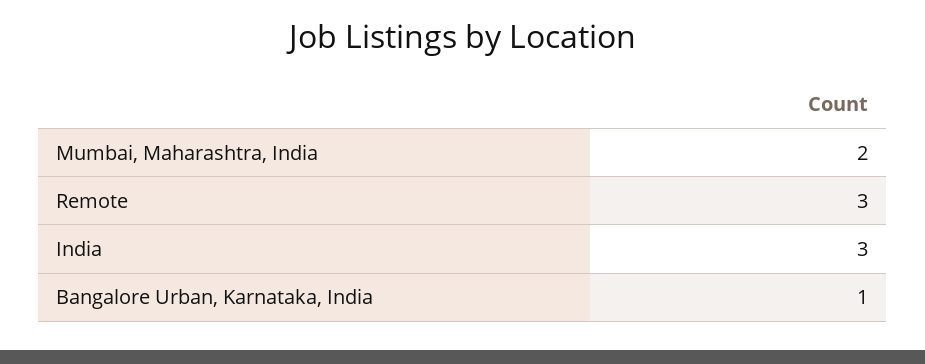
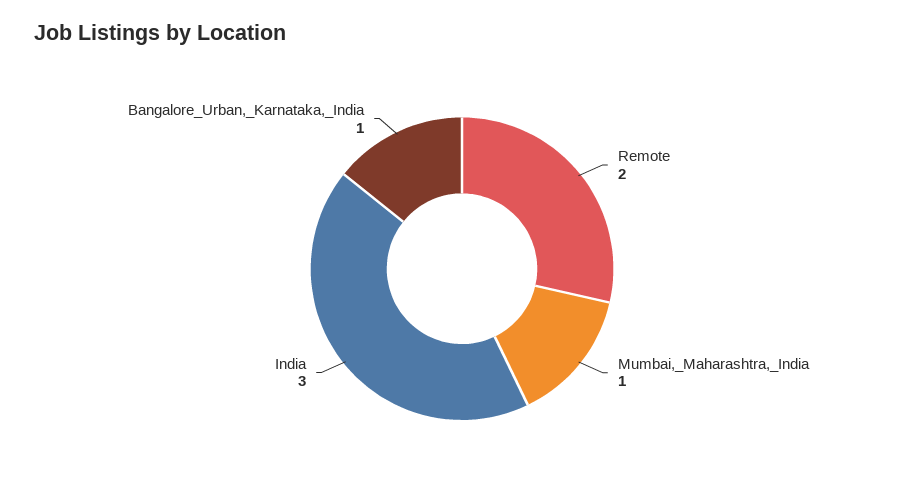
Mumbai, Maharashtra, India: 2 -> 1
Remote: 3 -> 2

